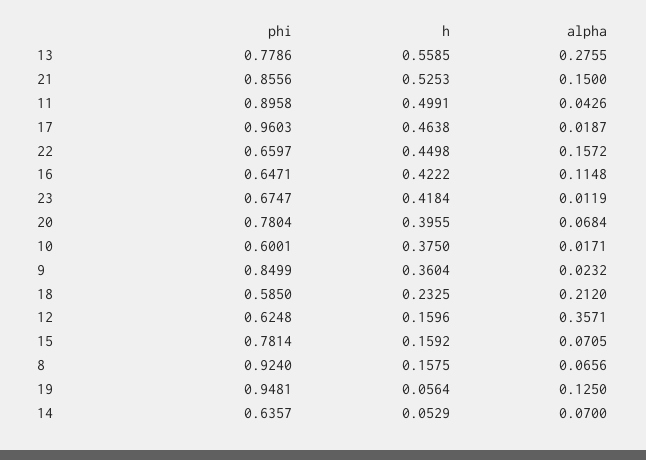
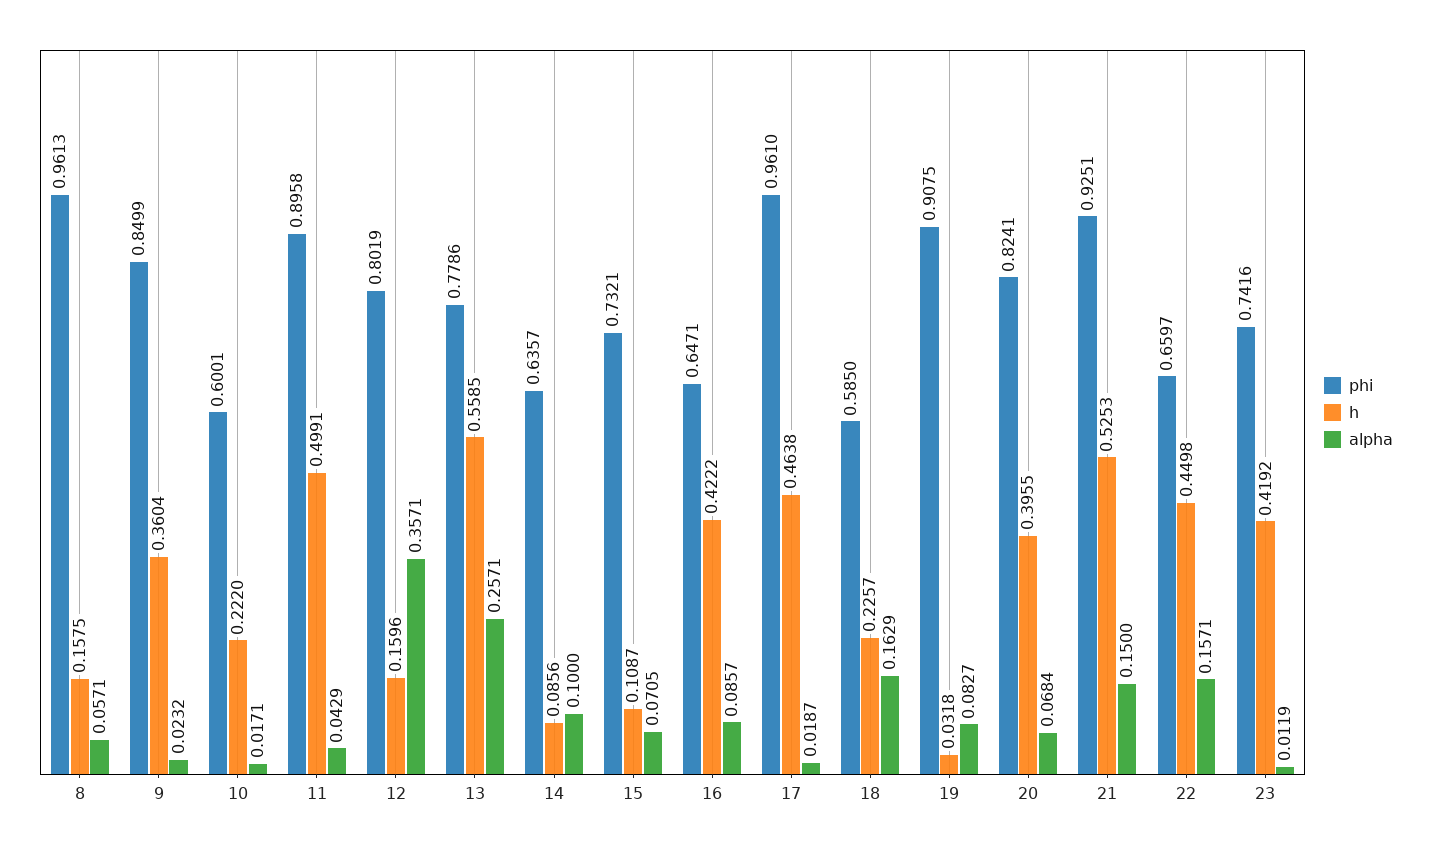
alpha, 13: 0.2755 -> 0.2571
phi, 21: 0.8556 -> 0.9251
alpha, 11: 0.0426 -> 0.0429
phi, 17: 0.9603 -> 0.961
alpha, 22: 0.1572 -> 0.1571
alpha, 16: 0.1148 -> 0.0857
phi, 23: 0.6747 -> 0.7416
h, 23: 0.4184 -> 0.4192
phi, 20: 0.7804 -> 0.8241
h, 10: 0.375 -> 0.222
h, 18: 0.2325 -> 0.2257
alpha, 18: 0.212 -> 0.1629
phi, 12: 0.6248 -> 0.8019
phi, 15: 0.7814 -> 0.7321
h, 15: 0.1592 -> 0.1087
phi, 8: 0.924 -> 0.9613
alpha, 8: 0.0656 -> 0.0571
phi, 19: 0.9481 -> 0.9075
h, 19: 0.0564 -> 0.0318
alpha, 19: 0.125 -> 0.0827
h, 14: 0.0529 -> 0.0856
alpha, 14: 0.07 -> 0.1

